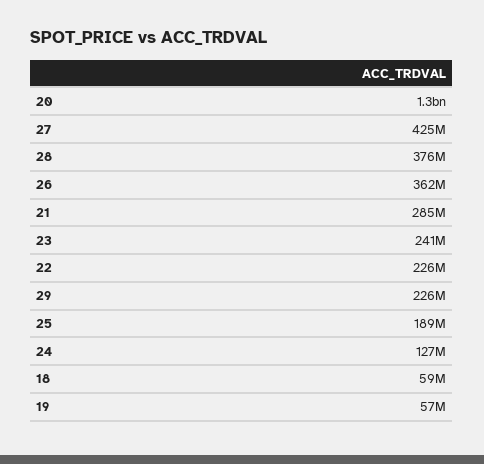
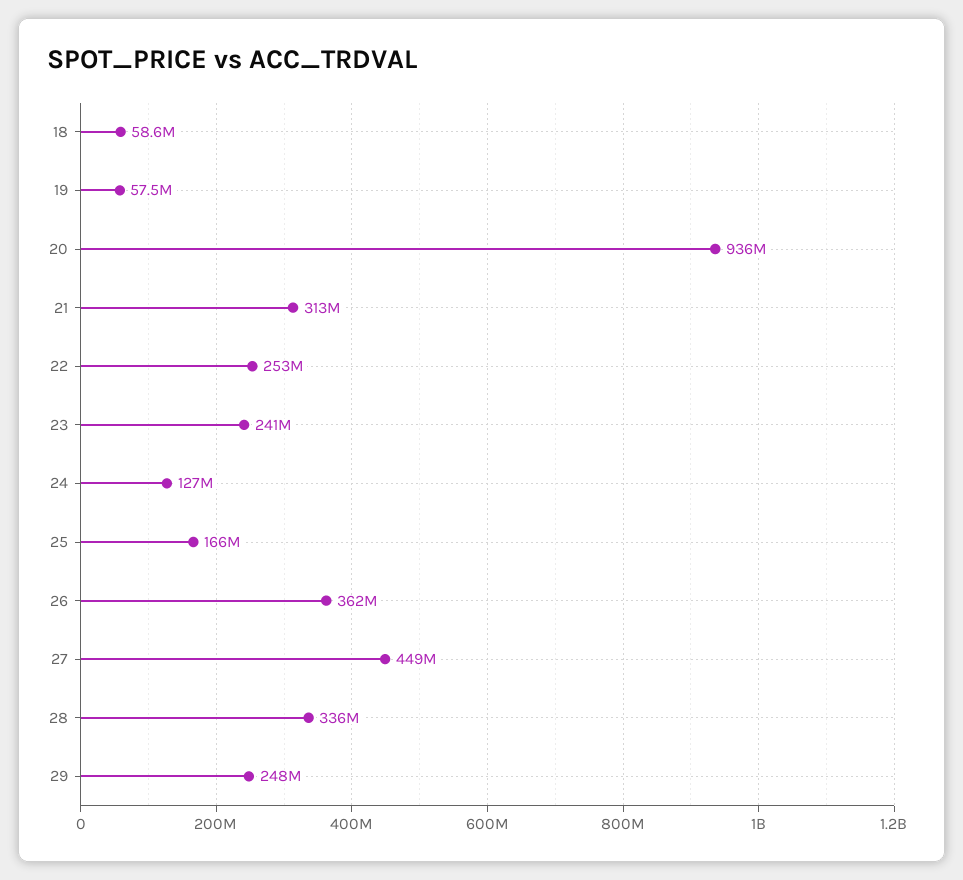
20: 1300000000 -> 936000000
27: 425000000 -> 449000000
28: 376000000 -> 336000000
21: 285000000 -> 313000000
22: 226000000 -> 253000000
29: 226000000 -> 248000000
25: 189000000 -> 166000000

